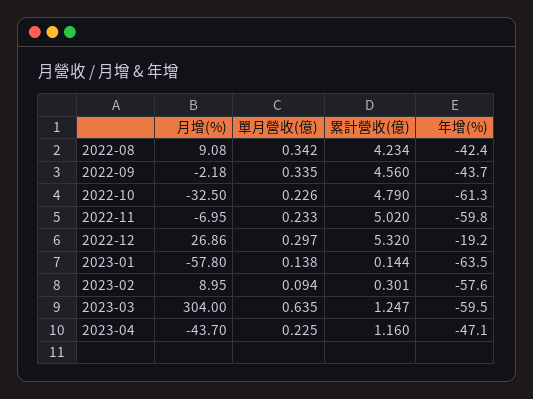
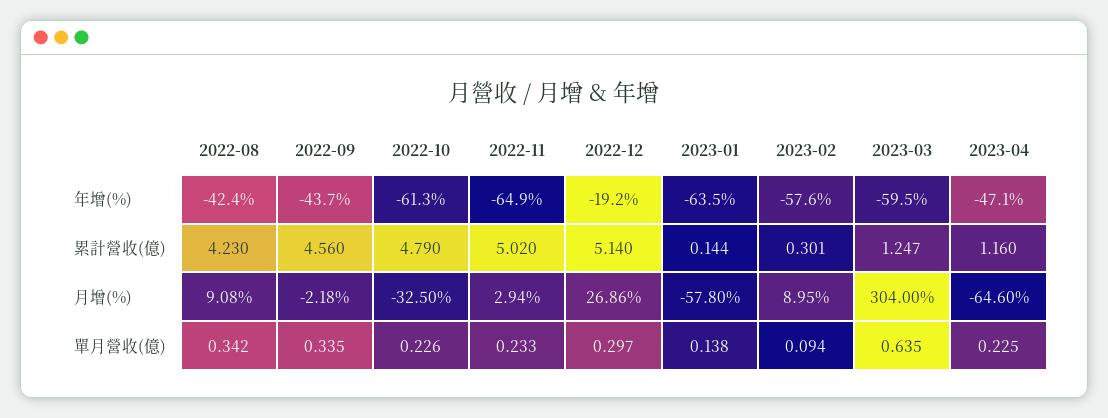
累計營收(億), 2022-08: 4.234 -> 4.23
月增(%), 2022-11: -6.95 -> 2.94
年增(%), 2022-11: -59.8 -> -64.9
累計營收(億), 2022-12: 5.32 -> 5.14
月增(%), 2023-04: -43.7 -> -64.6

